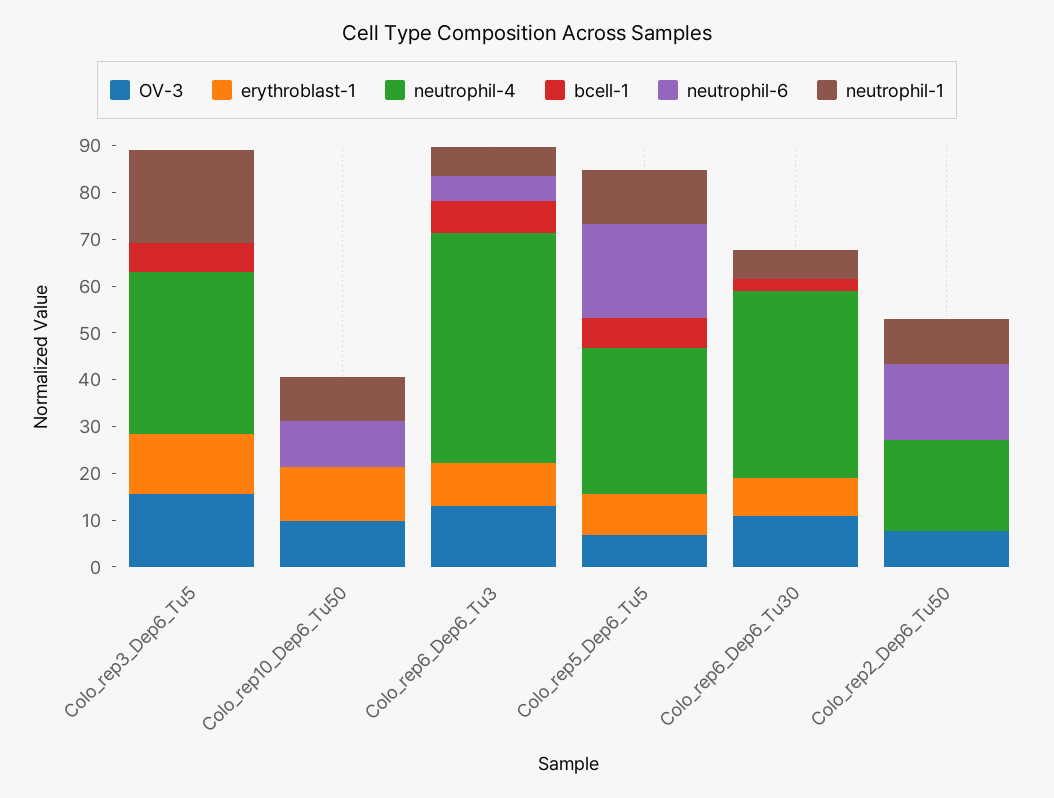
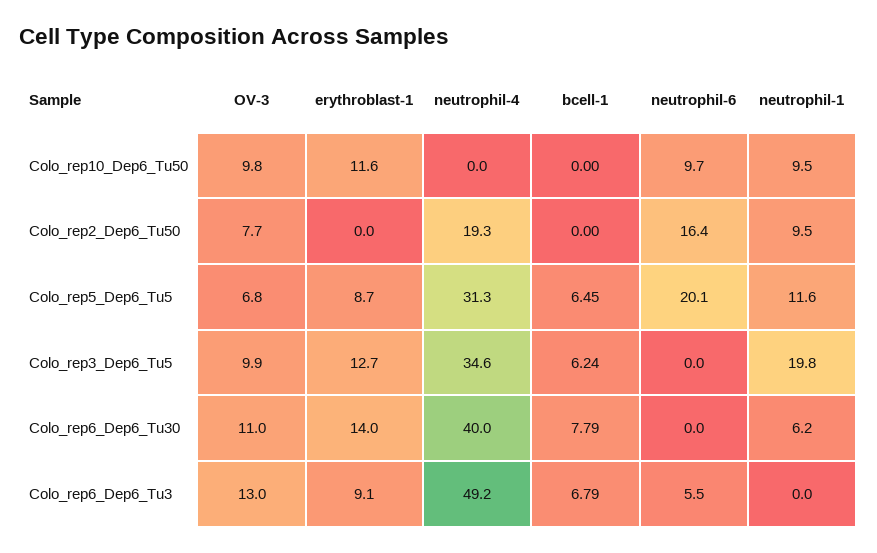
OV-3, Colo_rep3_Dep6_Tu5: 16 -> 9.9
neutrophil-1, Colo_rep6_Dep6_Tu3: 6 -> 0
erythroblast-1, Colo_rep6_Dep6_Tu30: 8 -> 14
bcell-1, Colo_rep6_Dep6_Tu30: 2 -> 7.79

